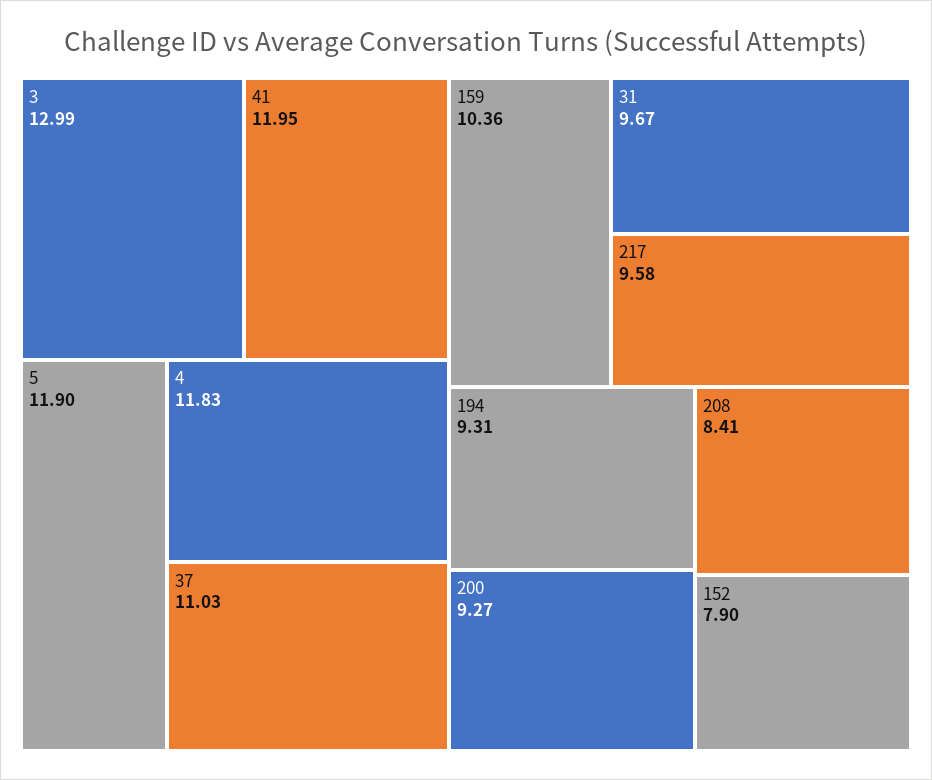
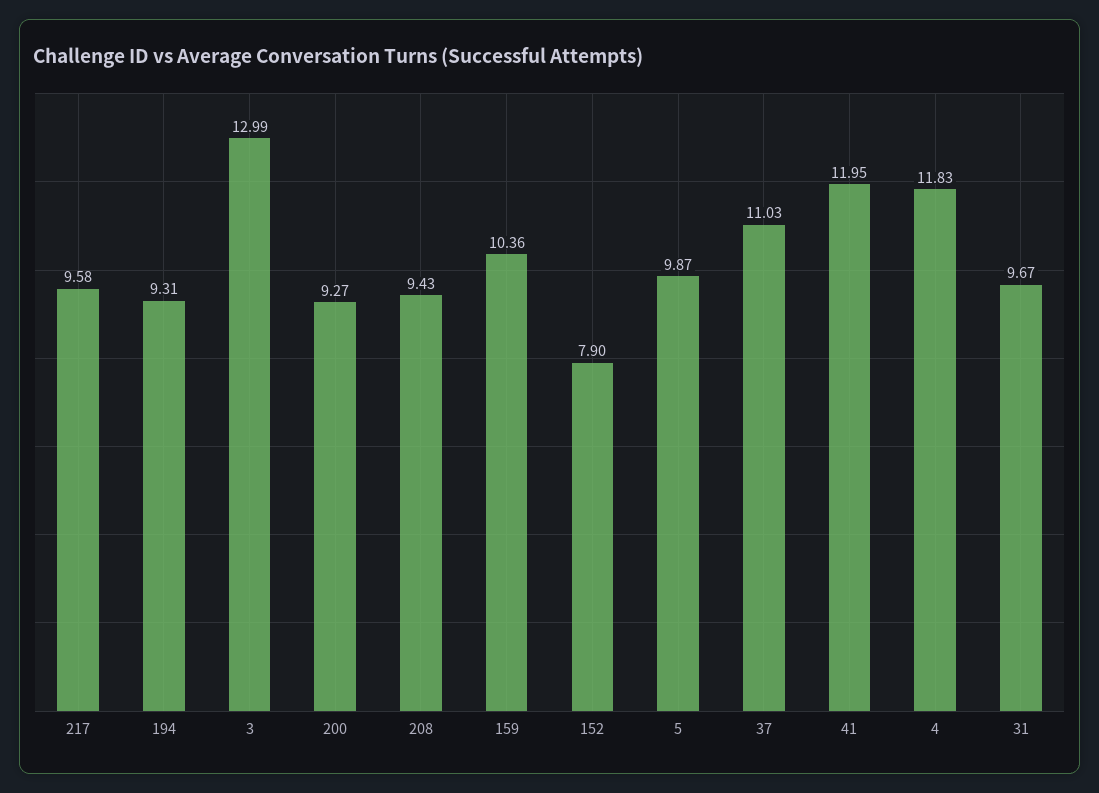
5: 11.9 -> 9.87
208: 8.41 -> 9.43

